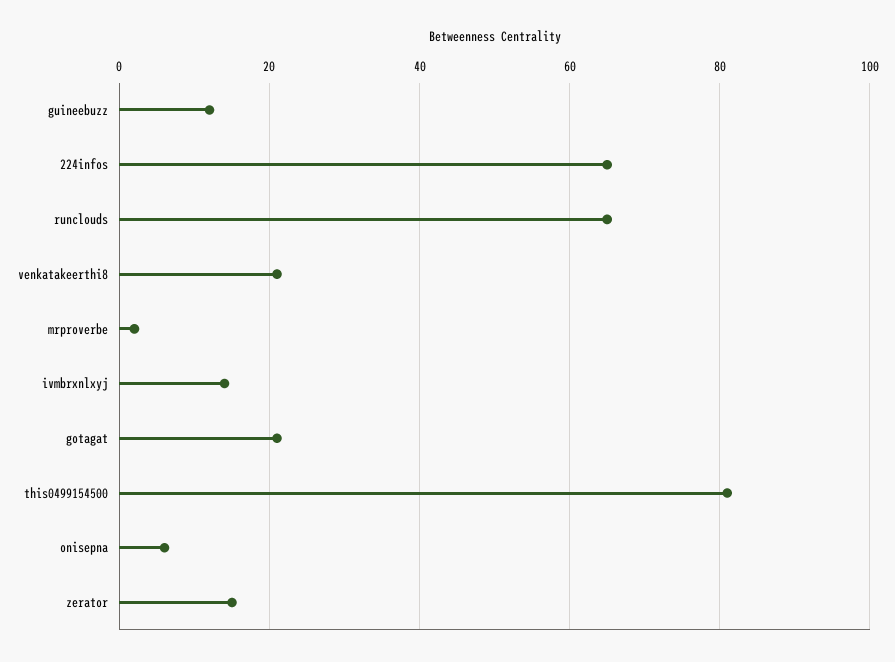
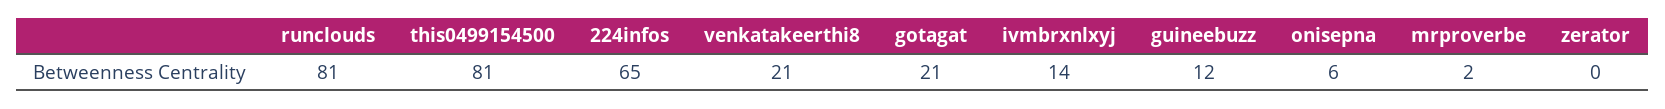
runclouds: 65 -> 81
zerator: 15 -> 0

